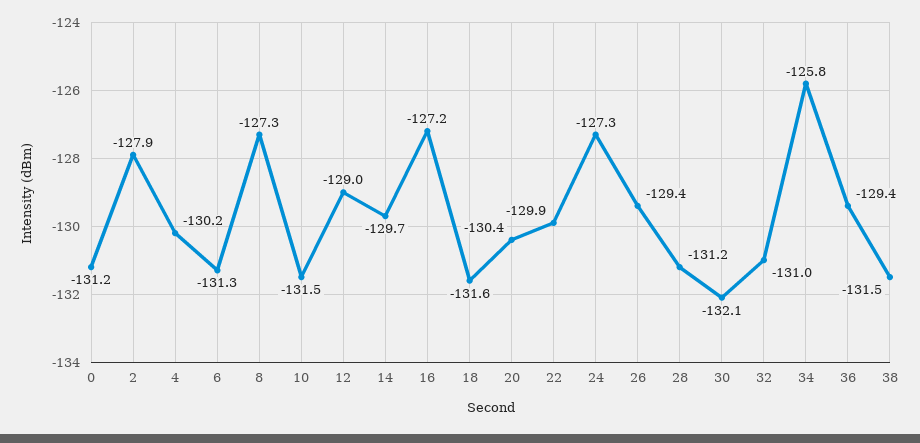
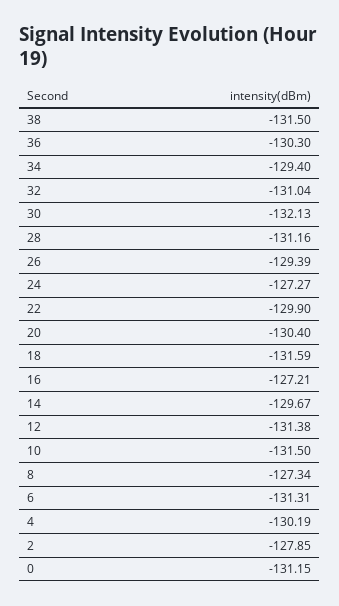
12: -129 -> -131.38
34: -125.8 -> -129.4
36: -129.4 -> -130.3

